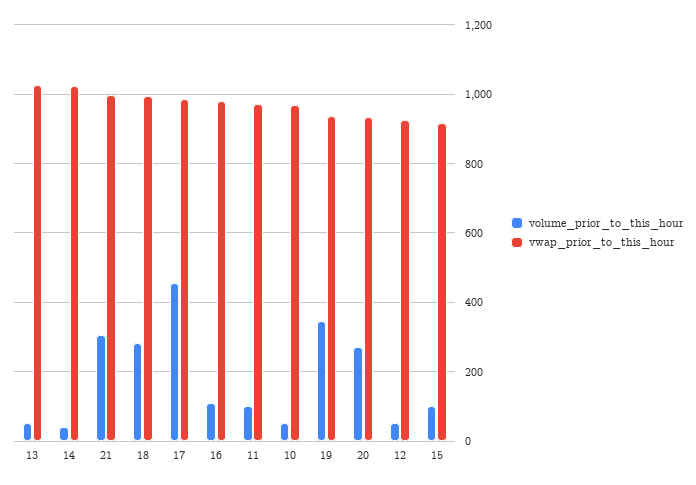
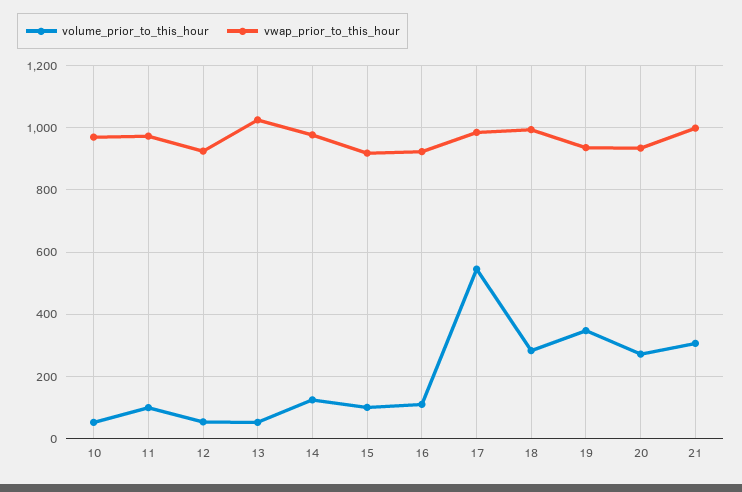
volume_prior_to_this_hour, 14: 40 -> 120
vwap_prior_to_this_hour, 14: 1020 -> 980
volume_prior_to_this_hour, 17: 460 -> 540
vwap_prior_to_this_hour, 16: 980 -> 920

